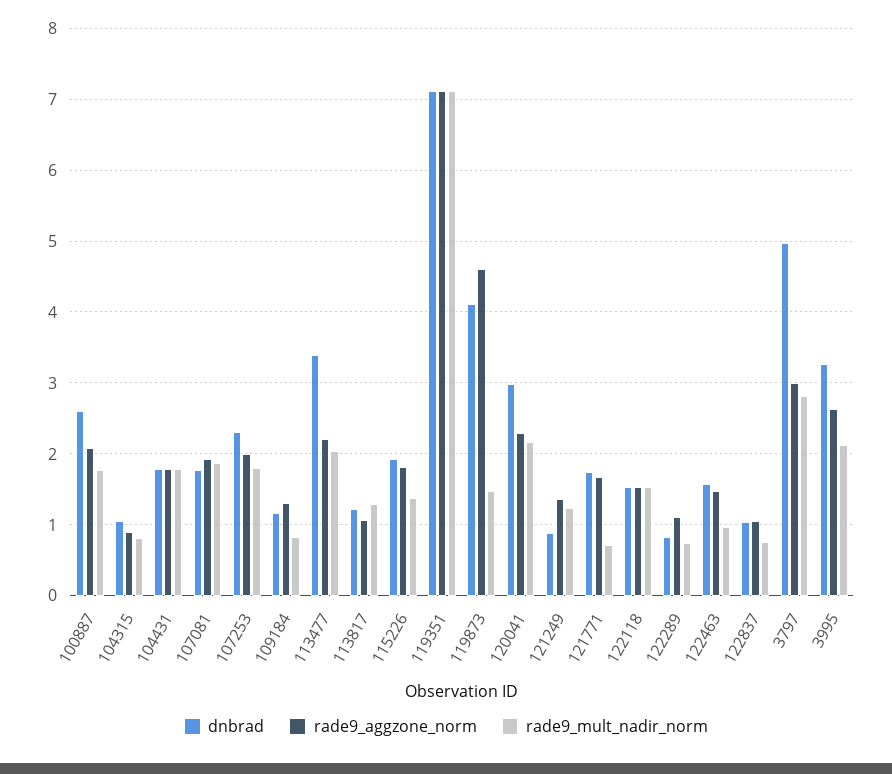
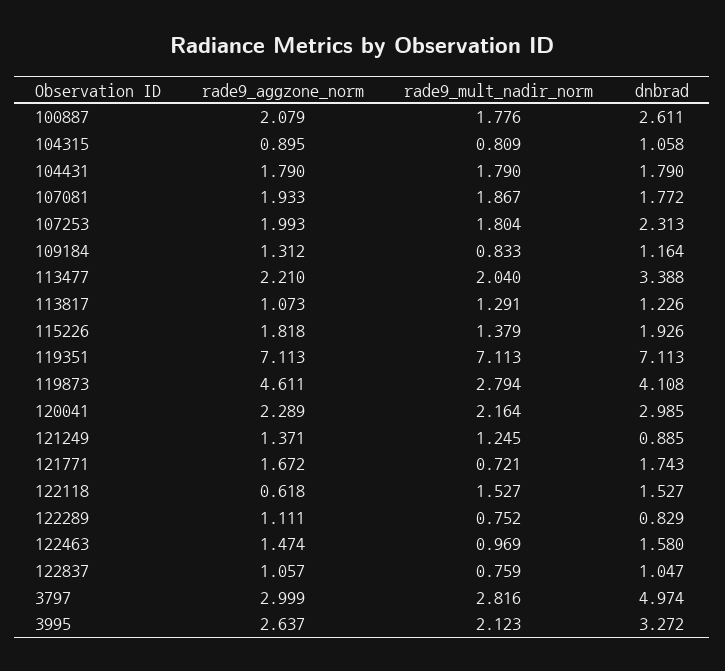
rade9_mult_nadir_norm, 119873: 1.5 -> 2.794
rade9_aggzone_norm, 122118: 1.5 -> 0.618

